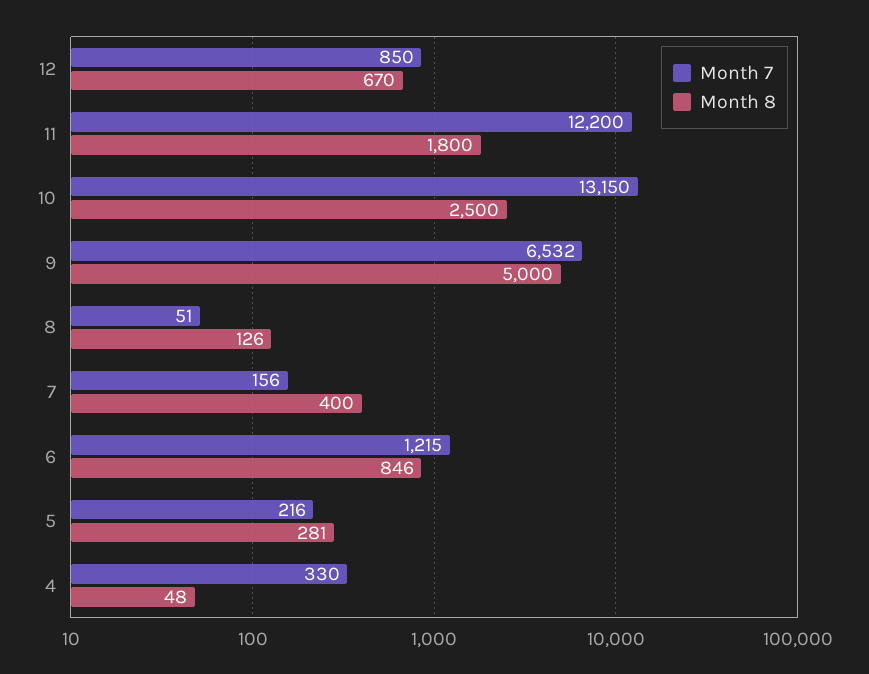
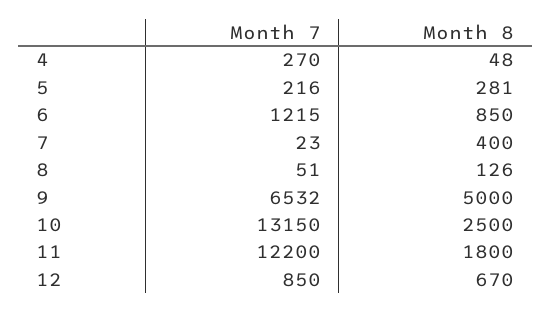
Month 7, 7: 156 -> 23
Month 8, 6: 846 -> 850
Month 7, 4: 330 -> 270

